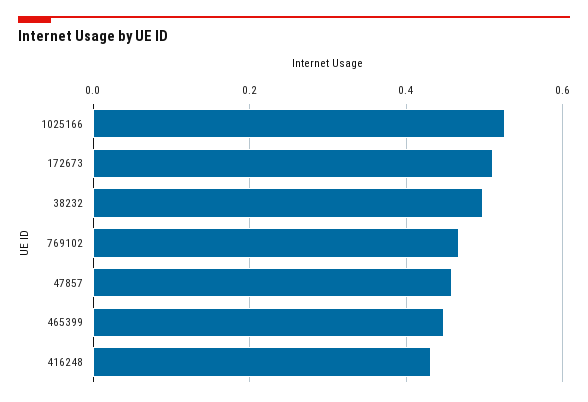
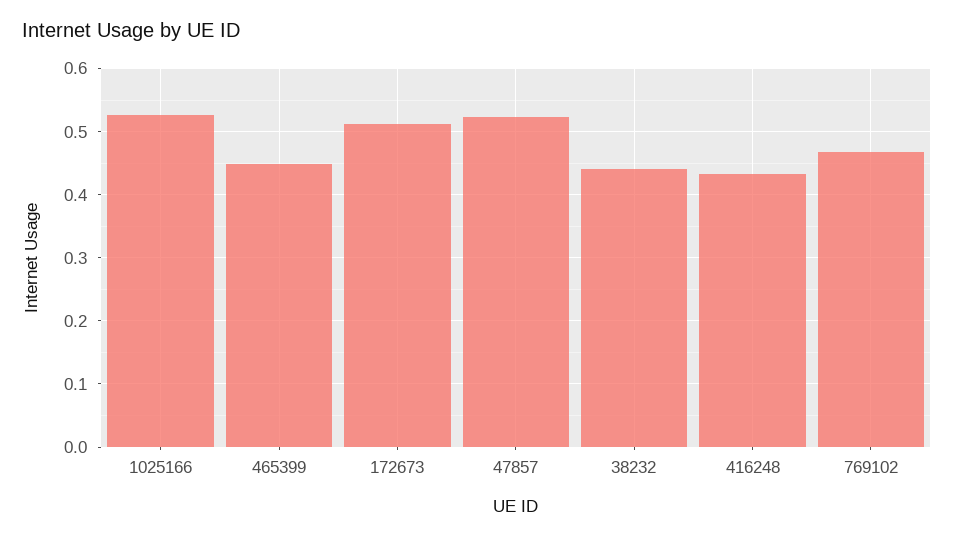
38232: 0.5 -> 0.44
47857: 0.46 -> 0.52

